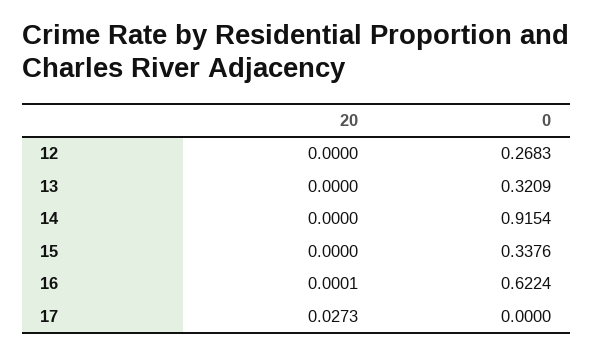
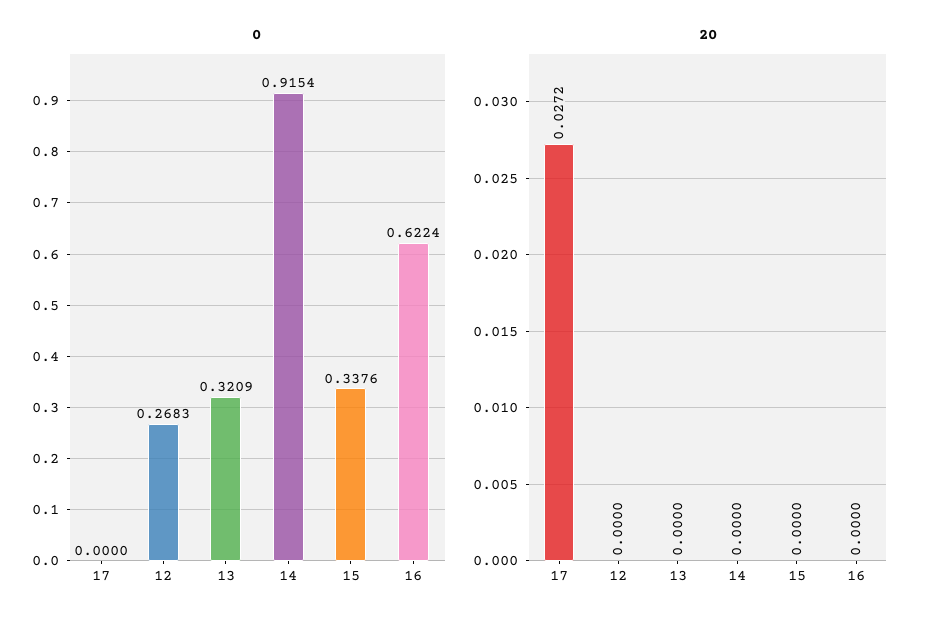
20, 16: 0.0001 -> 0
20, 17: 0.0273 -> 0.0272

